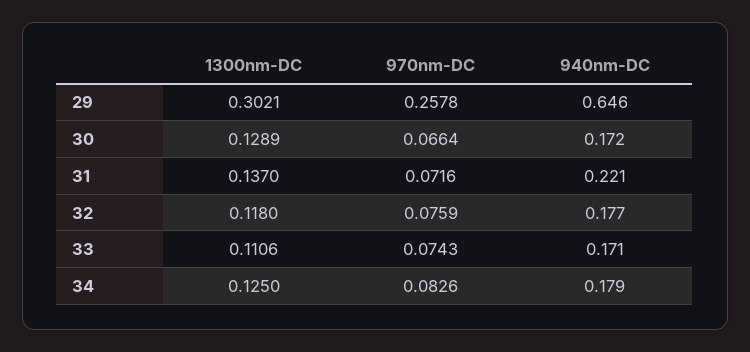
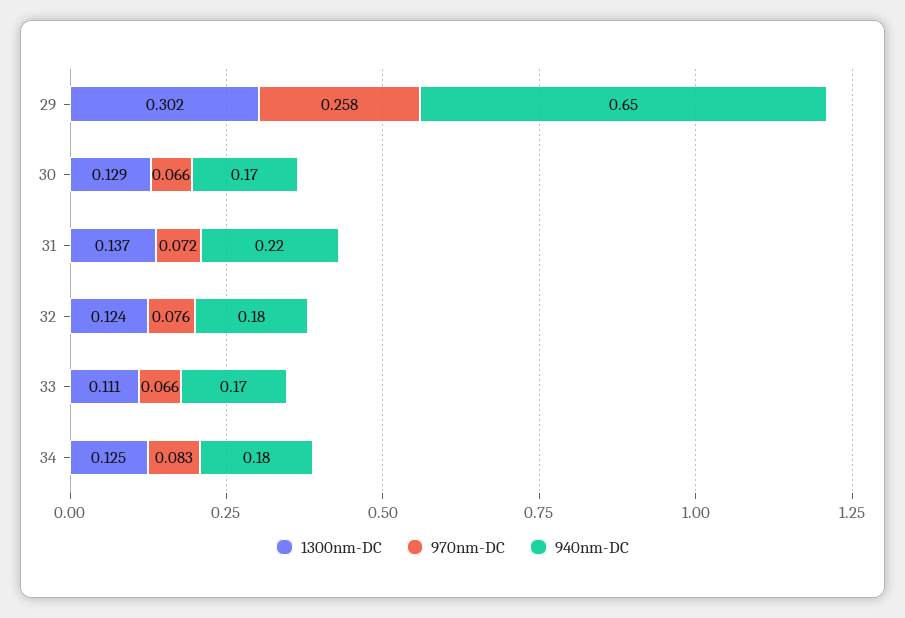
1300nm-DC, 32: 0.118 -> 0.124
970nm-DC, 33: 0.0743 -> 0.066

